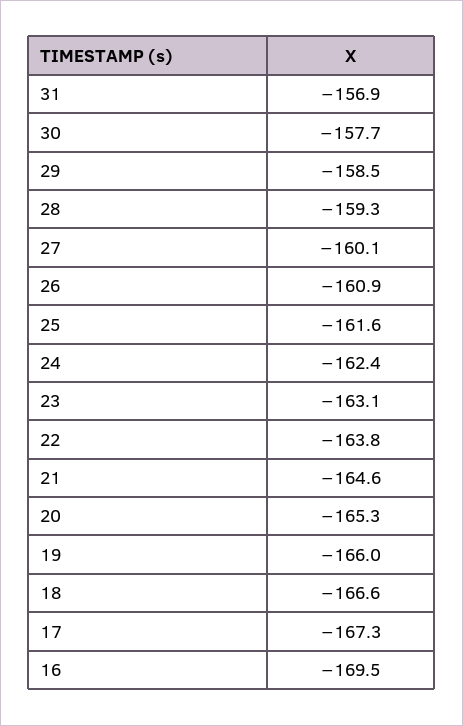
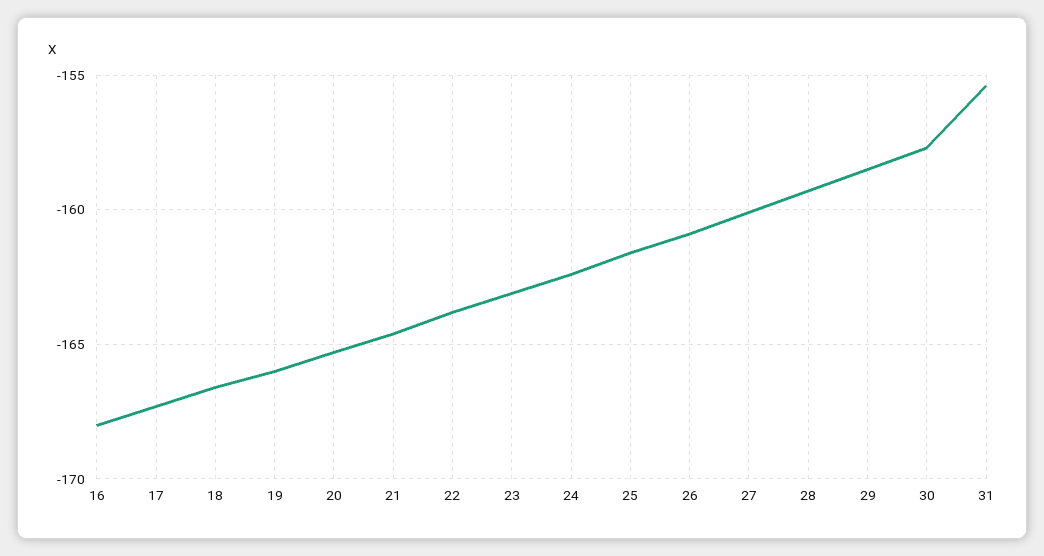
31: -156.9 -> -155.5
16: -169.5 -> -168

